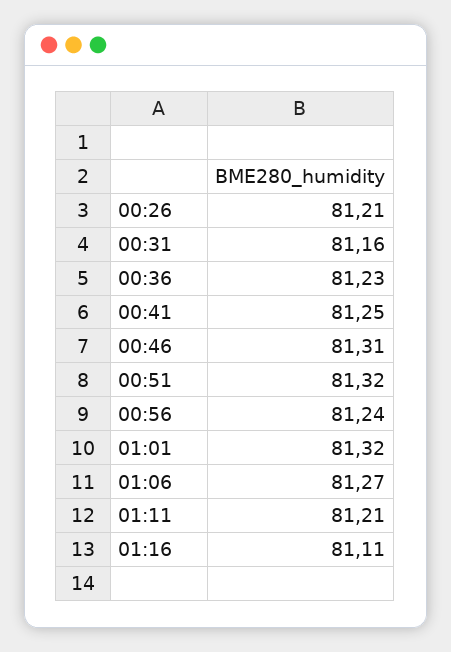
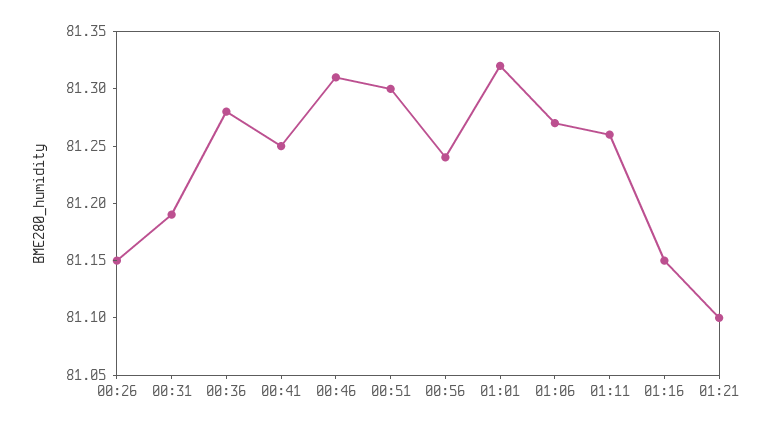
00:26: 81.21 -> 81.15
00:31: 81.16 -> 81.19
00:36: 81.23 -> 81.28
00:51: 81.32 -> 81.3
01:11: 81.21 -> 81.26
01:16: 81.11 -> 81.15
01:21: none -> 81.1

